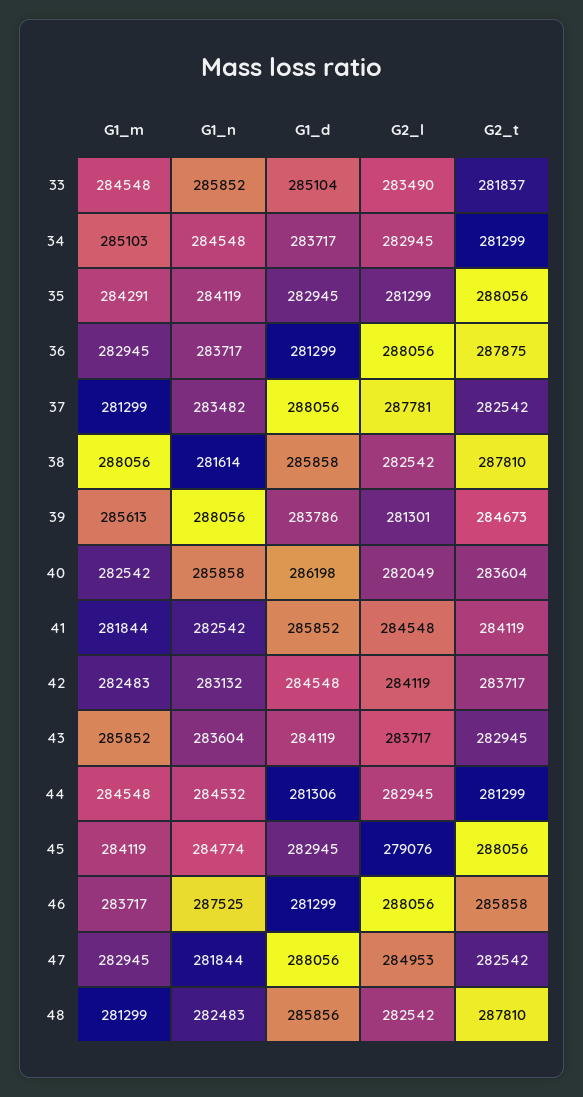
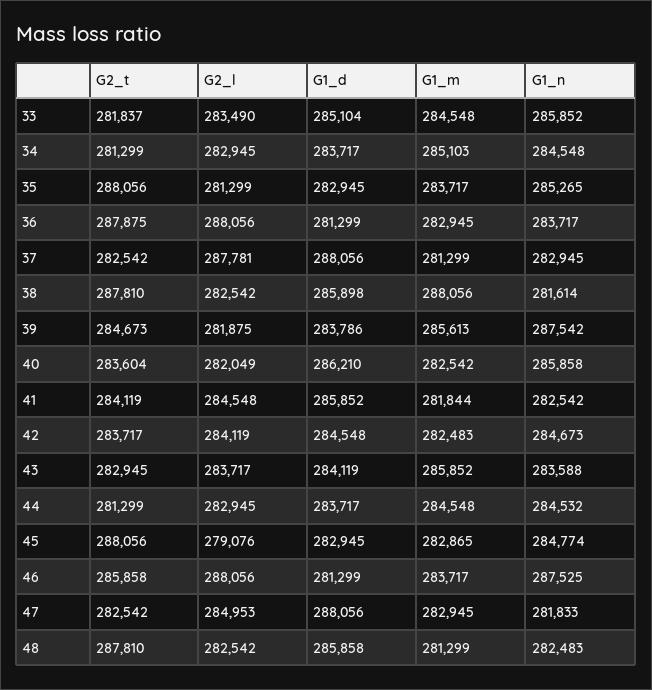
G1_m, 35: 284291 -> 283717
G1_n, 35: 284119 -> 285265
G1_n, 37: 283482 -> 282945
G1_d, 38: 285858 -> 285898
G1_n, 39: 288056 -> 287542
G2_l, 39: 281301 -> 281875
G1_d, 40: 286198 -> 286210
G1_n, 42: 283132 -> 284673
G1_n, 43: 283604 -> 283588
G1_d, 44: 281306 -> 283717
G1_m, 45: 284119 -> 282865
G1_n, 47: 281844 -> 281833
G1_d, 48: 285856 -> 285858

